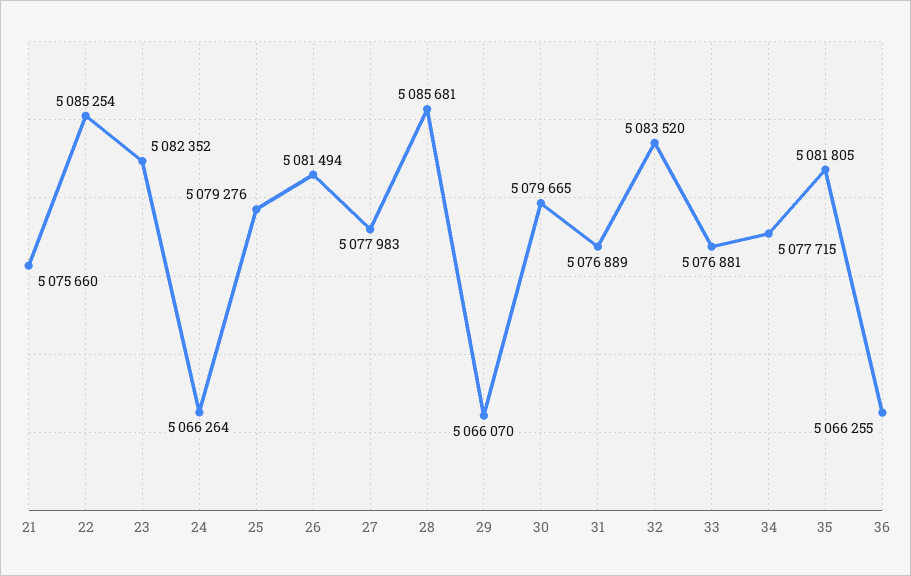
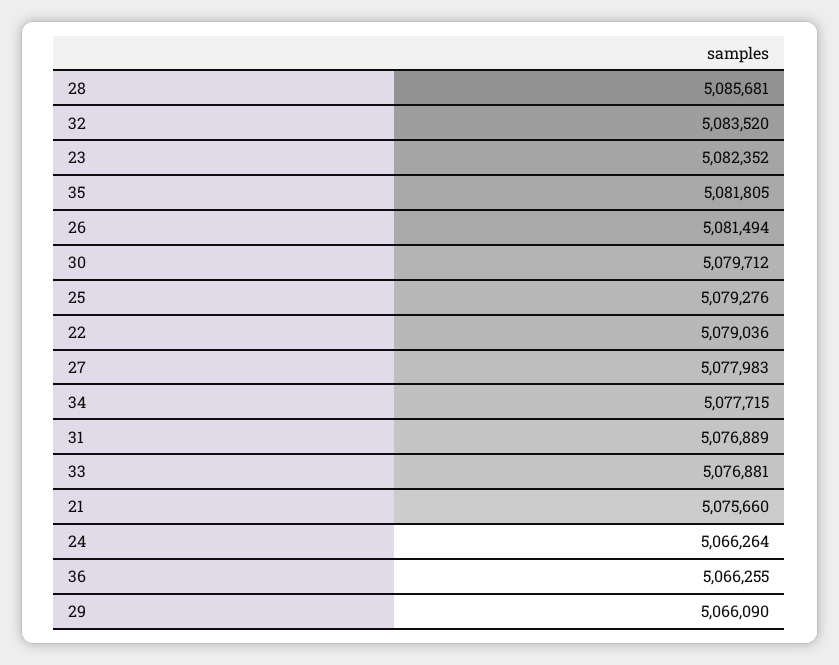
22: 5085254 -> 5079036
29: 5066070 -> 5066090
30: 5079665 -> 5079712

